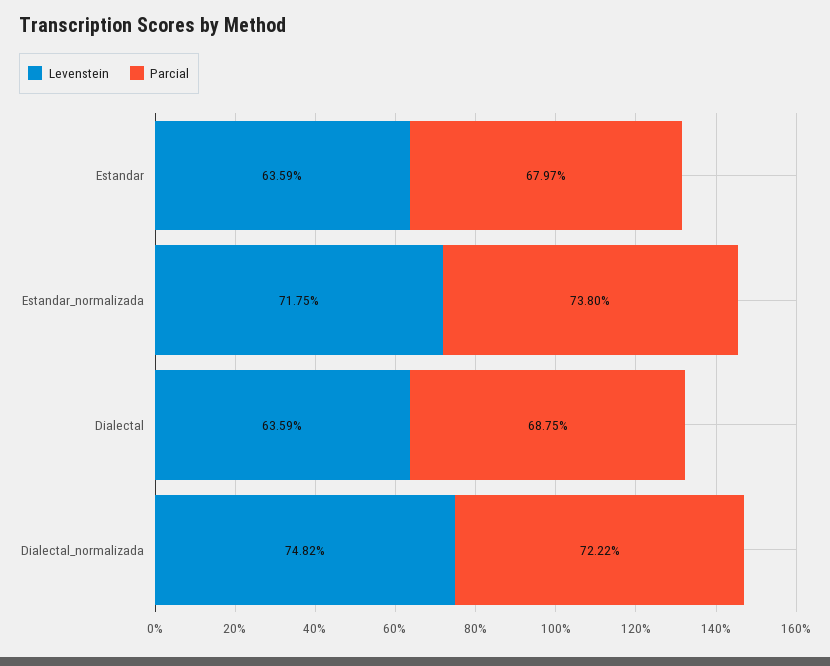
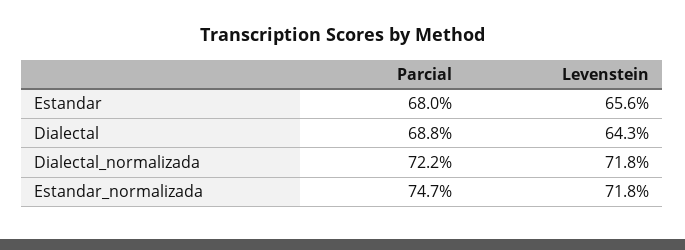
Levenstein, Estandar: 63.59 -> 65.6
Parcial, Estandar_normalizada: 73.8 -> 74.7
Levenstein, Dialectal: 63.59 -> 64.3
Levenstein, Dialectal_normalizada: 74.82 -> 71.8

